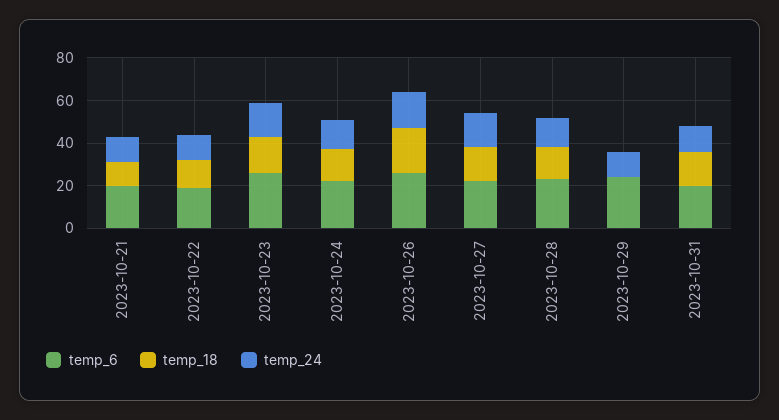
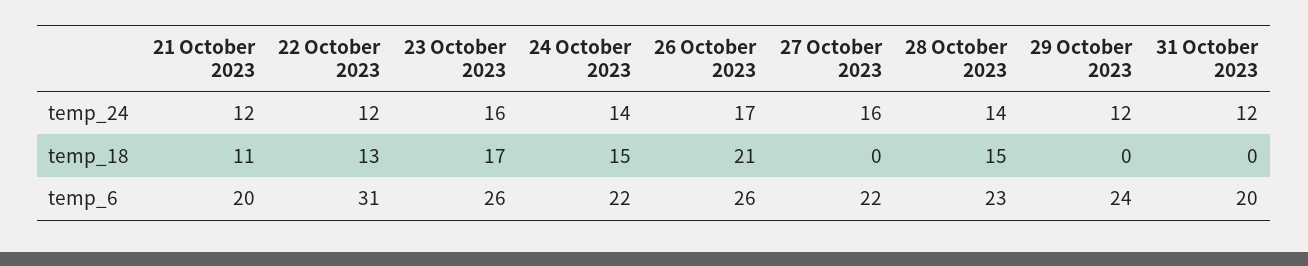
temp_6, 2023-10-22: 20 -> 31
temp_18, 2023-10-27: 15 -> 0
temp_18, 2023-10-31: 15 -> 0

